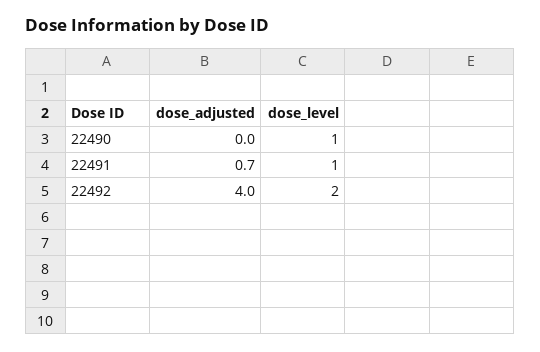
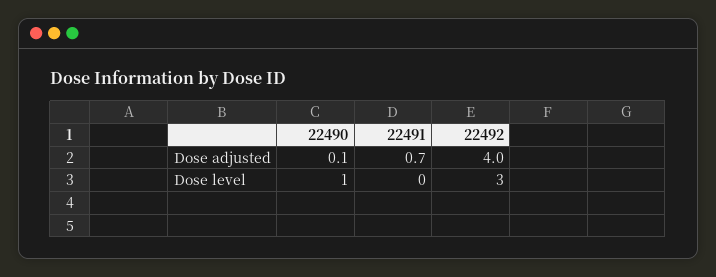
dose_adjusted, 22490: 0 -> 0.1
dose_level, 22491: 1 -> 0
dose_level, 22492: 2 -> 3

